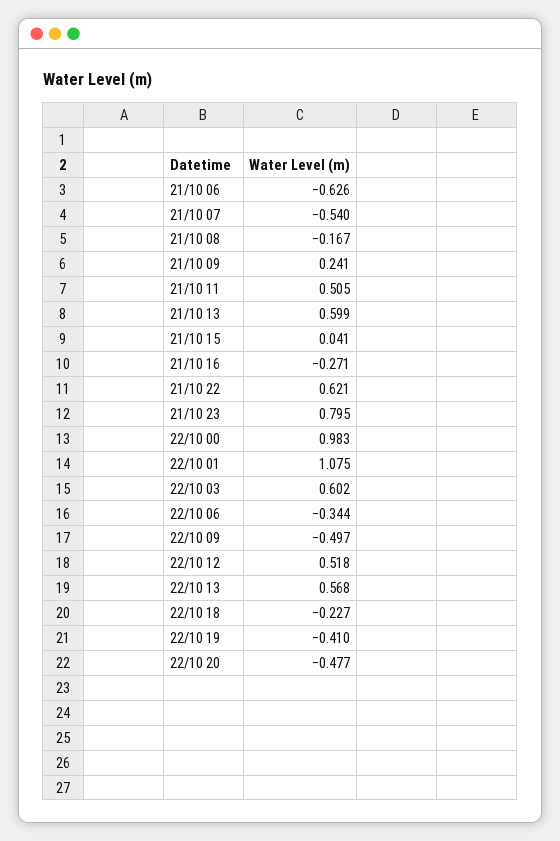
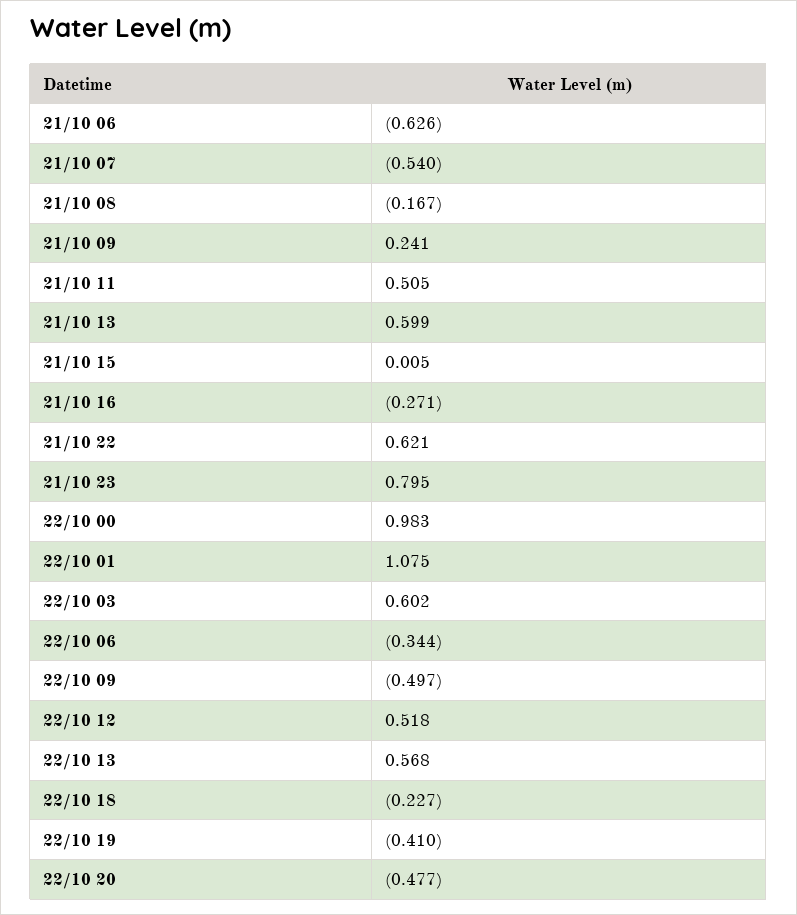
21/10 15: 0.041 -> 0.005

